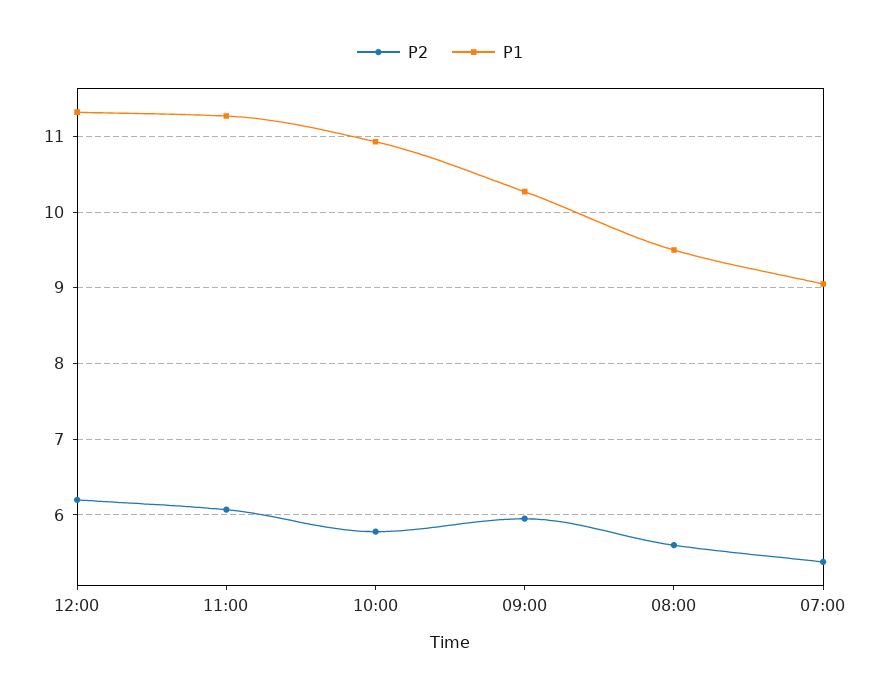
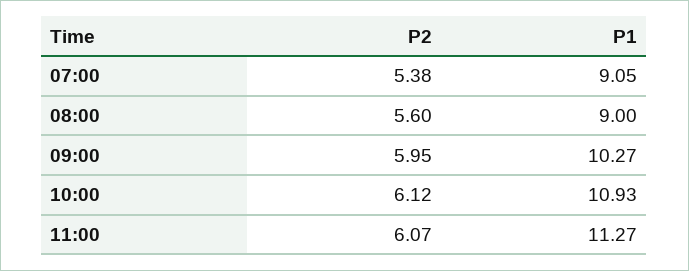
P2, 12:00: 6.2 -> none
P1, 12:00: 11.3 -> none
P2, 10:00: 5.8 -> 6.12
P1, 08:00: 9.5 -> 9

